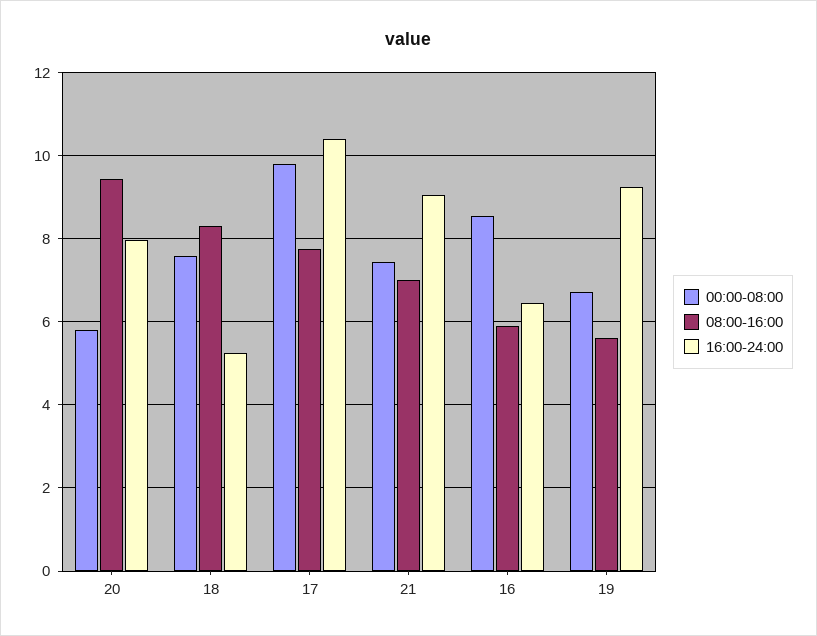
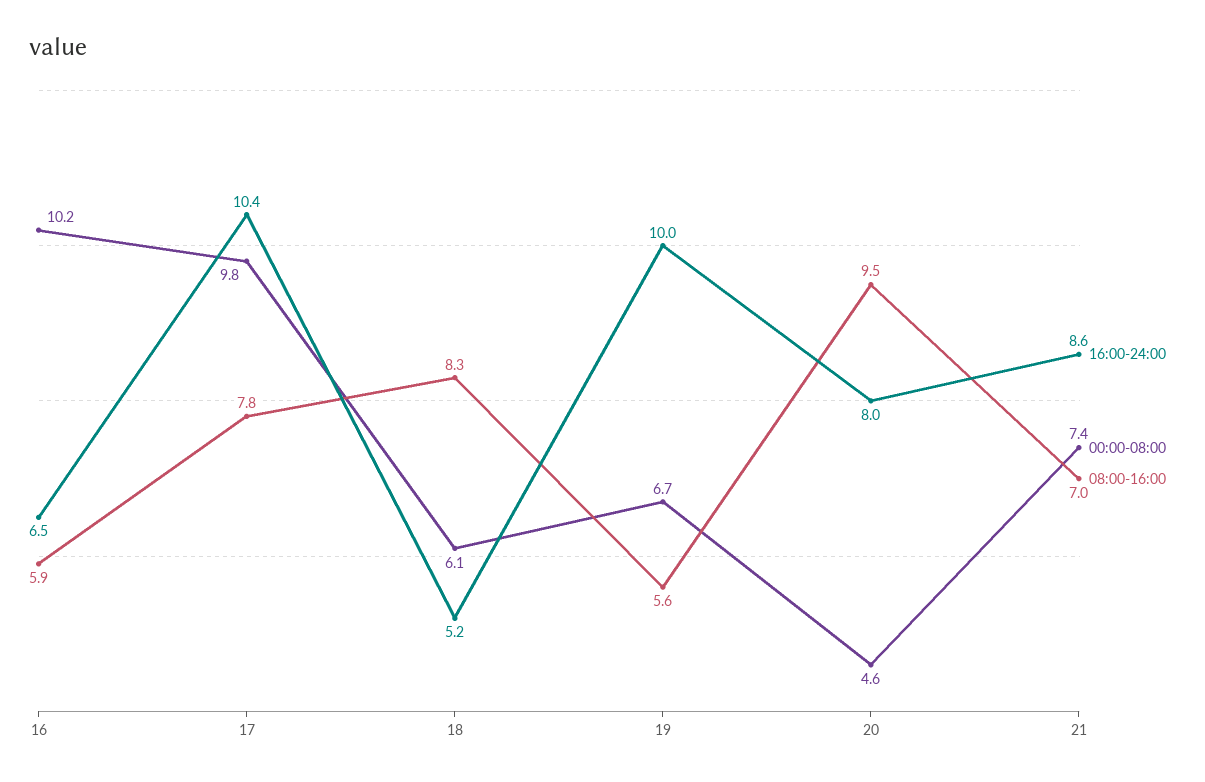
00:00-08:00, 20: 5.8 -> 4.6
00:00-08:00, 18: 7.6 -> 6.1
16:00-24:00, 21: 9 -> 8.6
00:00-08:00, 16: 8.6 -> 10.2
16:00-24:00, 19: 9.2 -> 10

